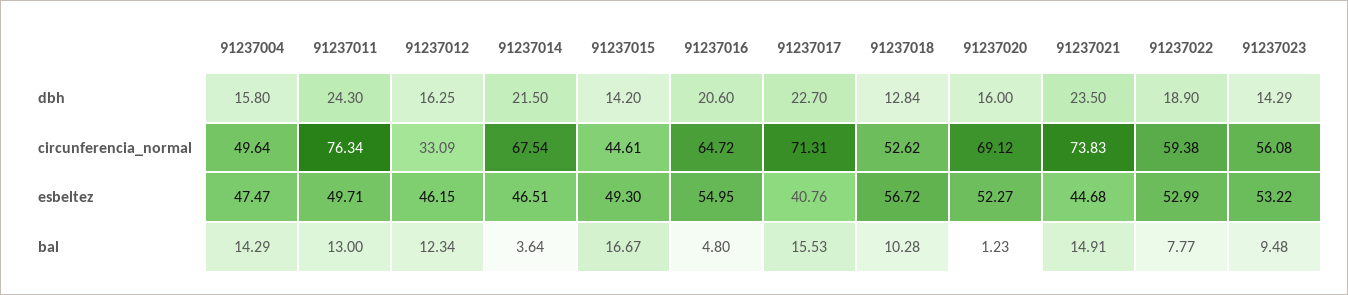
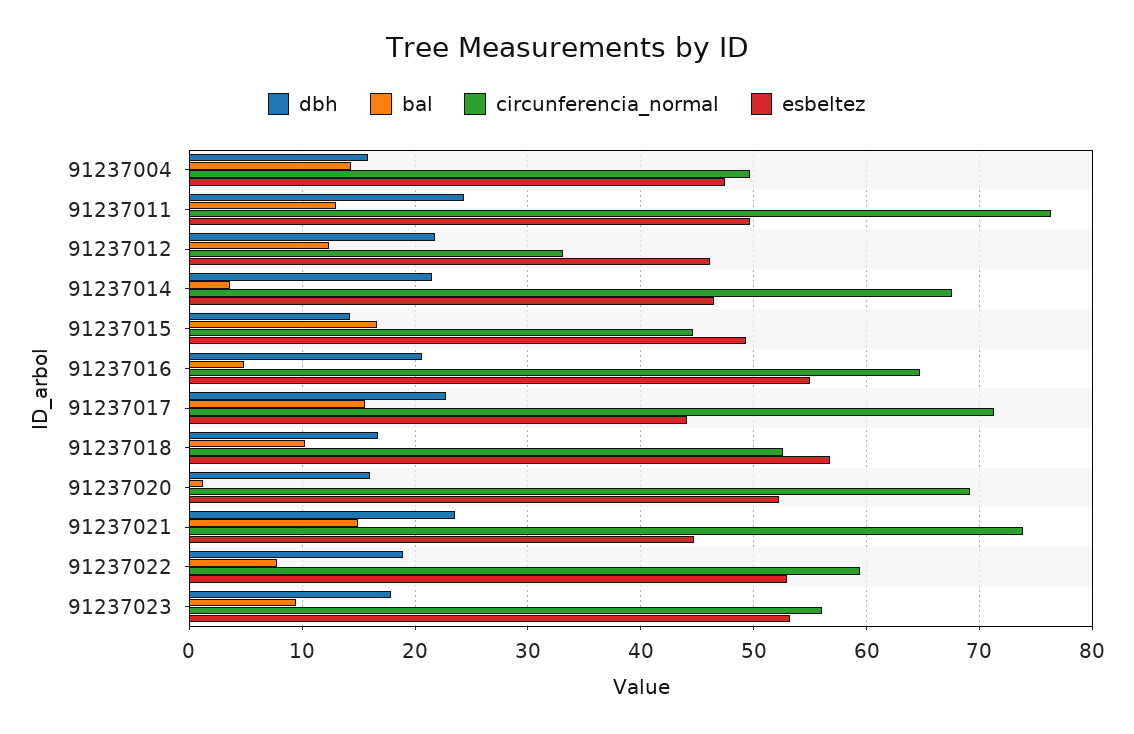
dbh, 91237012: 16.25 -> 22
dbh, 91237018: 12.84 -> 17
dbh, 91237023: 14.29 -> 18
esbeltez, 91237017: 40.76 -> 44

